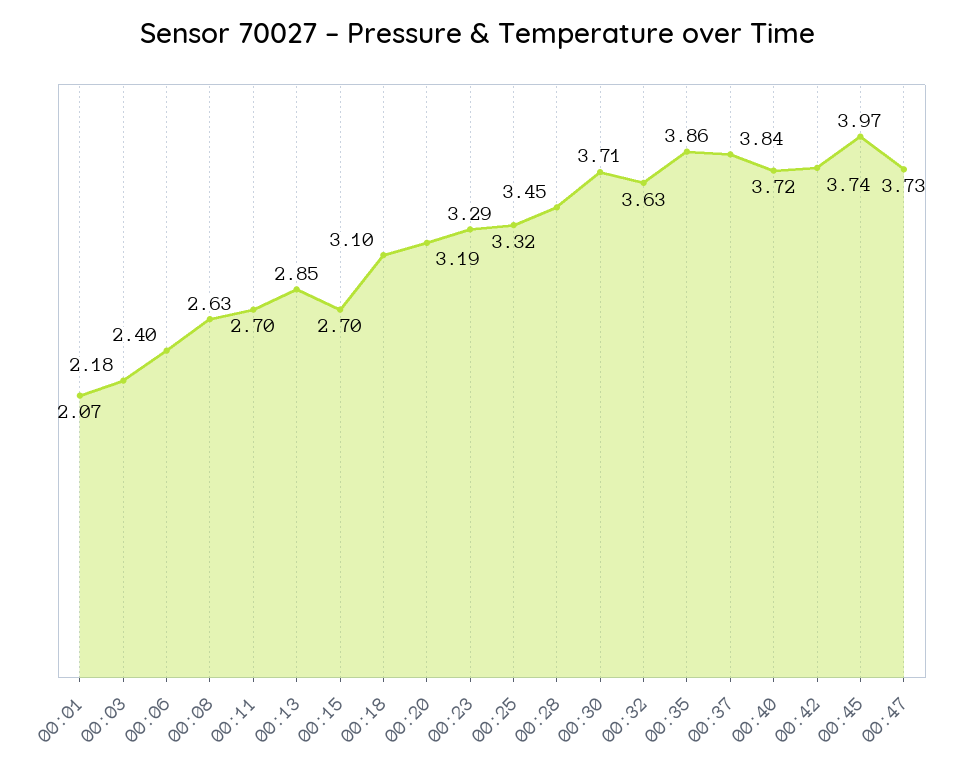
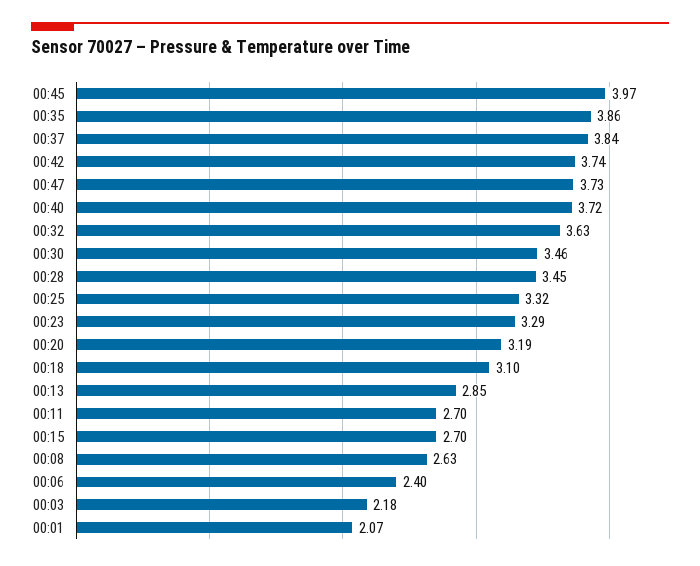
00:30: 3.71 -> 3.46

